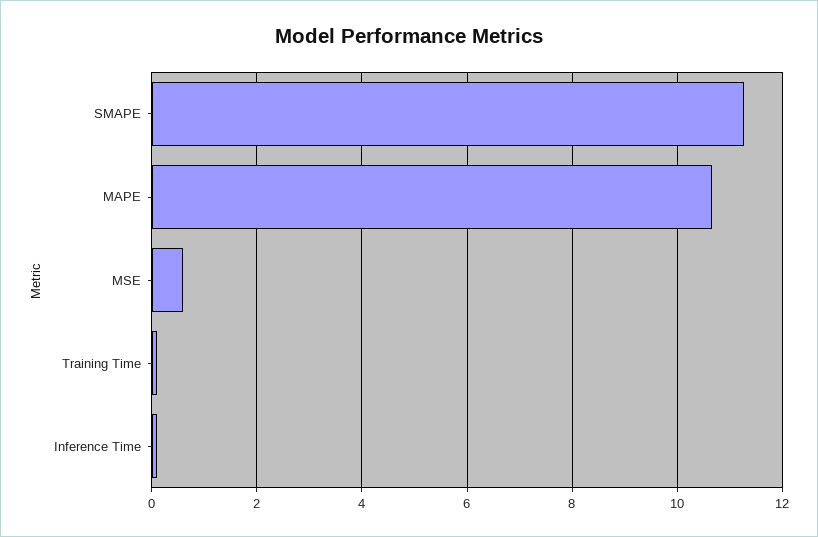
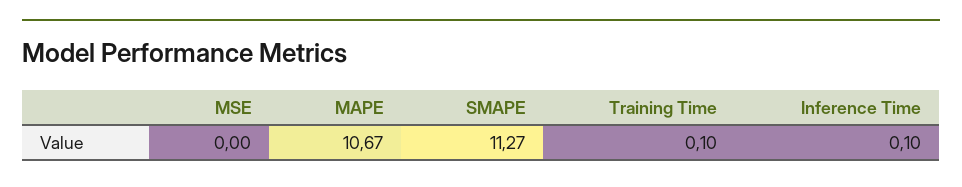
MSE: 0.6 -> 0

